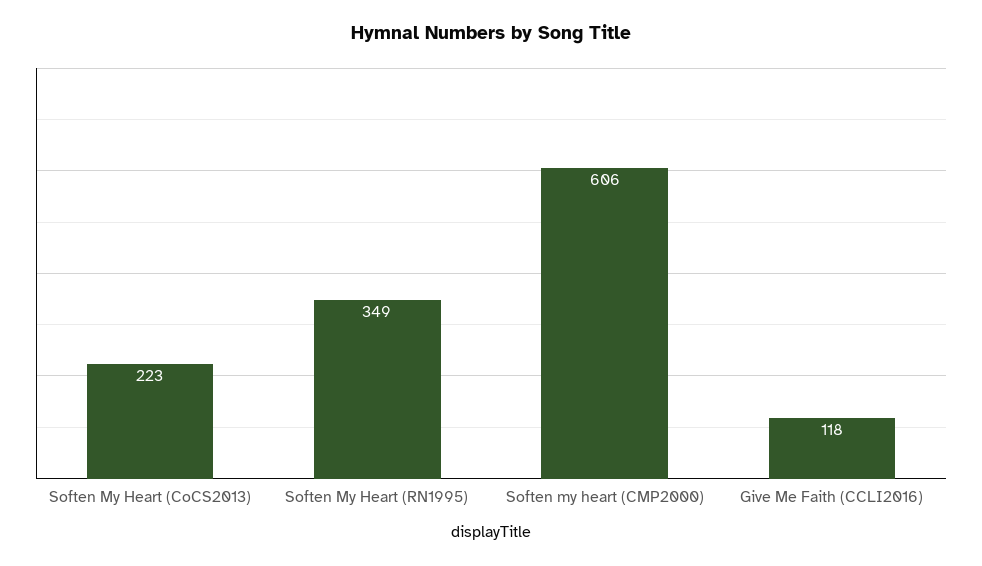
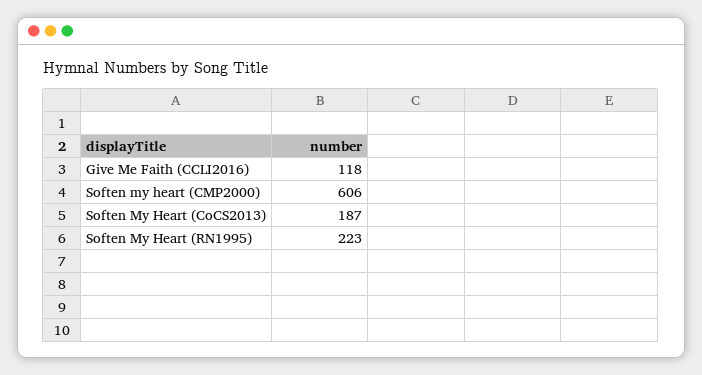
Soften My Heart (CoCS2013): 223 -> 187
Soften My Heart (RN1995): 349 -> 223

